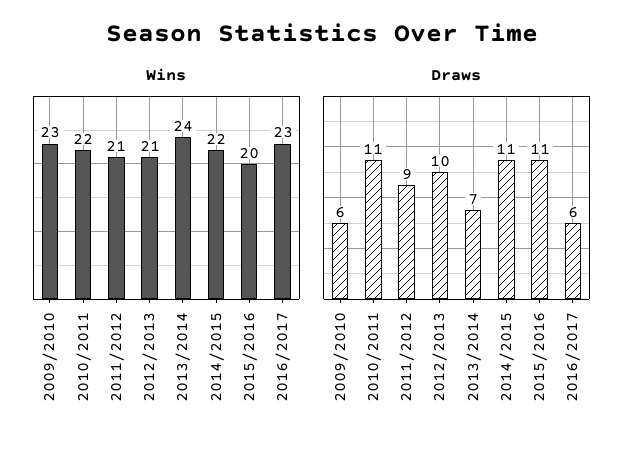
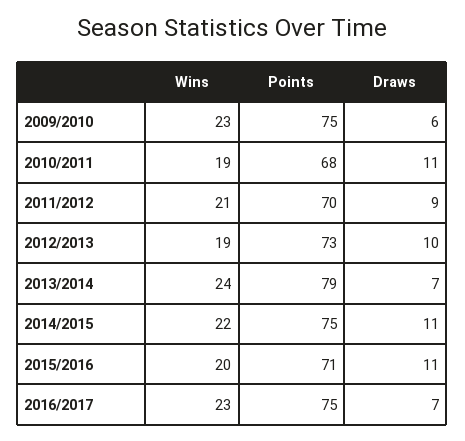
Wins, 2010/2011: 22 -> 19
Wins, 2012/2013: 21 -> 19
Draws, 2016/2017: 6 -> 7
Points, 2009/2010: none -> 75
Points, 2010/2011: none -> 68
Points, 2011/2012: none -> 70
Points, 2012/2013: none -> 73
Points, 2013/2014: none -> 79
Points, 2014/2015: none -> 75
Points, 2015/2016: none -> 71
Points, 2016/2017: none -> 75

